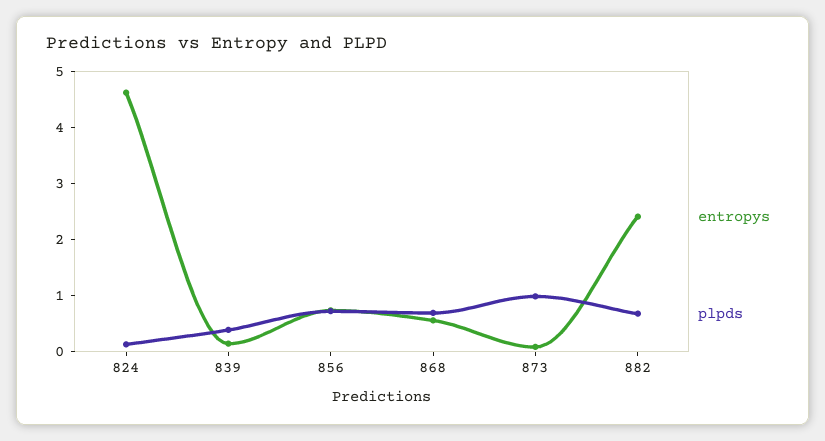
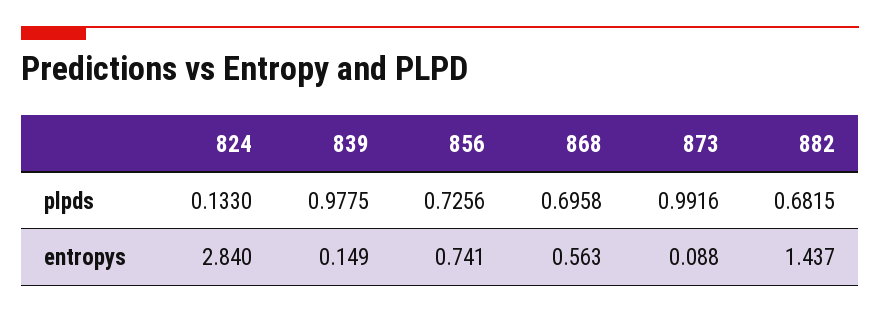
entropys, 824: 4.6 -> 2.84
plpds, 839: 0.4 -> 0.9775
entropys, 882: 2.4 -> 1.437

